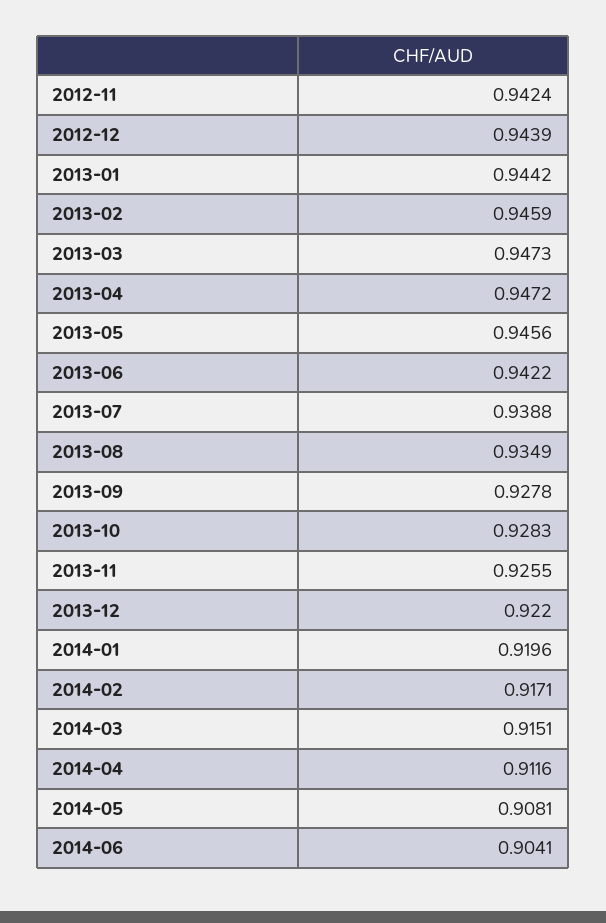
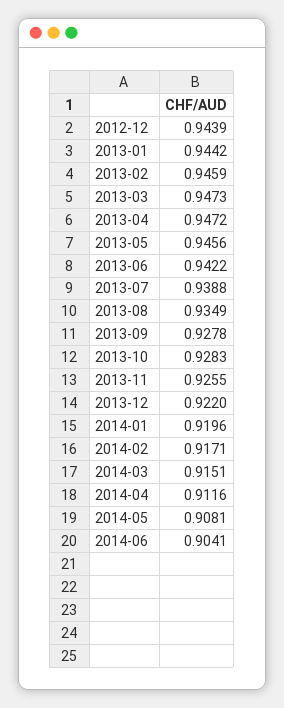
2012-11: 0.9424 -> none

